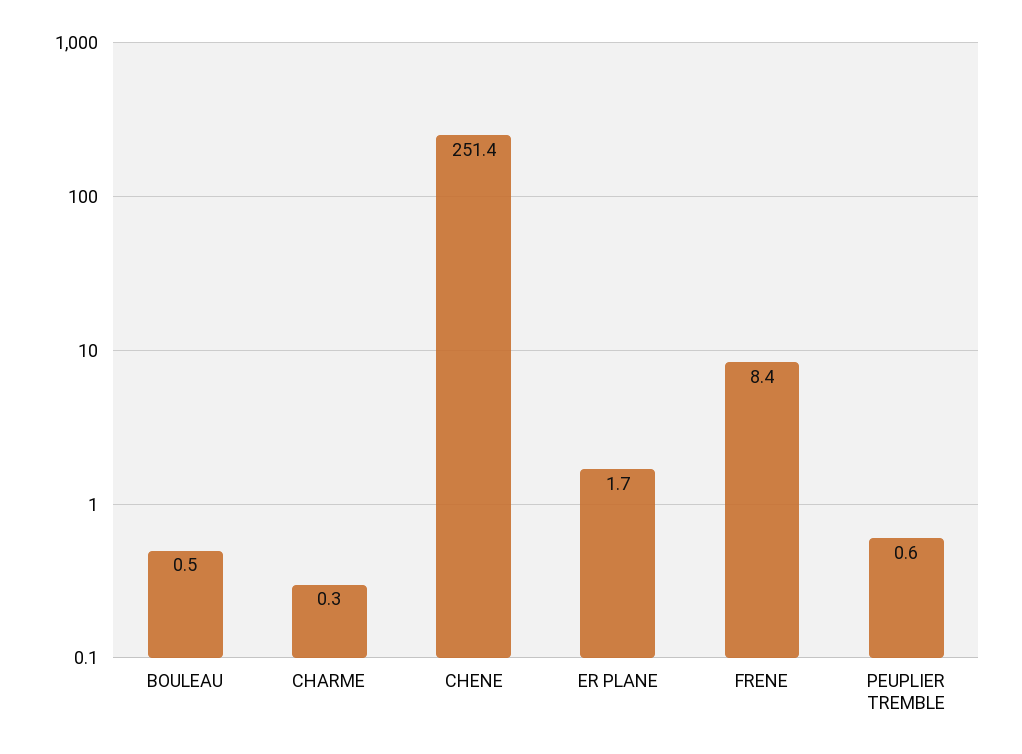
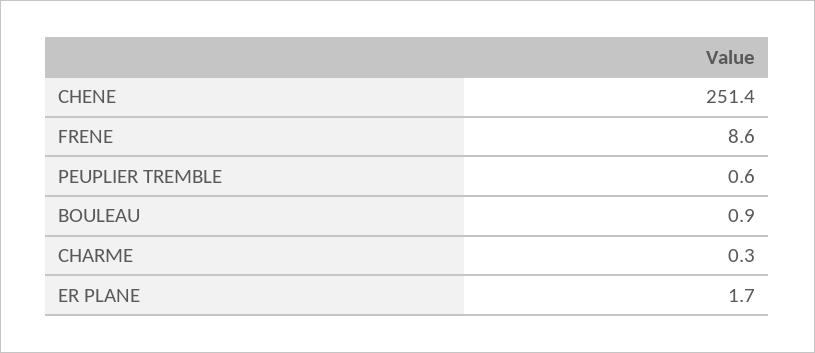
BOULEAU: 0.5 -> 0.9
FRENE: 8.4 -> 8.6

